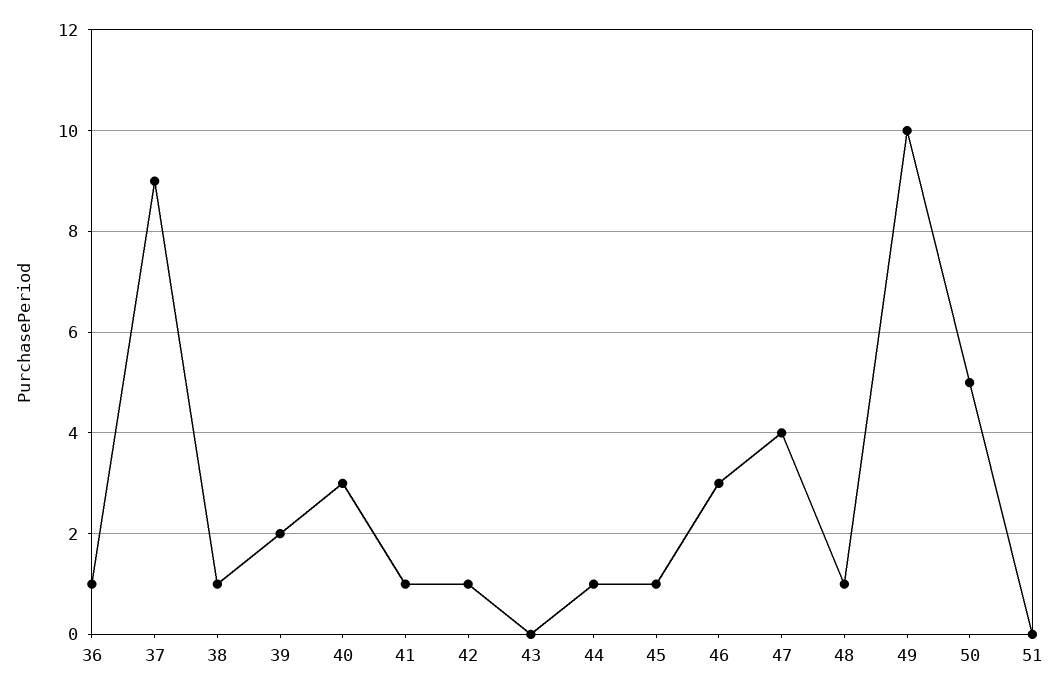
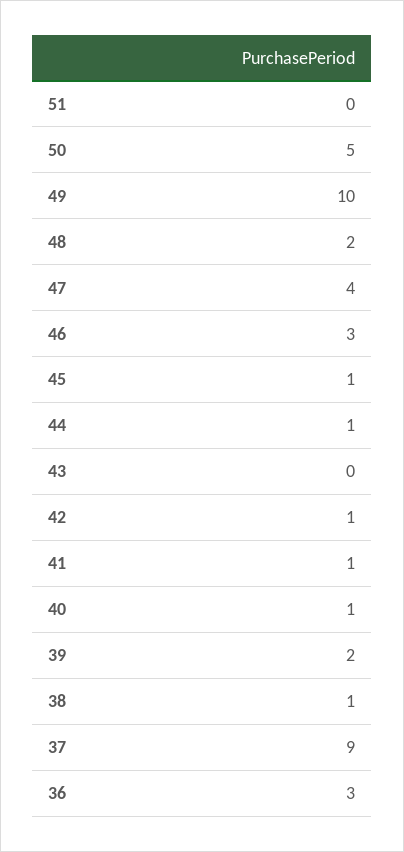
36: 1 -> 3
40: 3 -> 1
48: 1 -> 2

